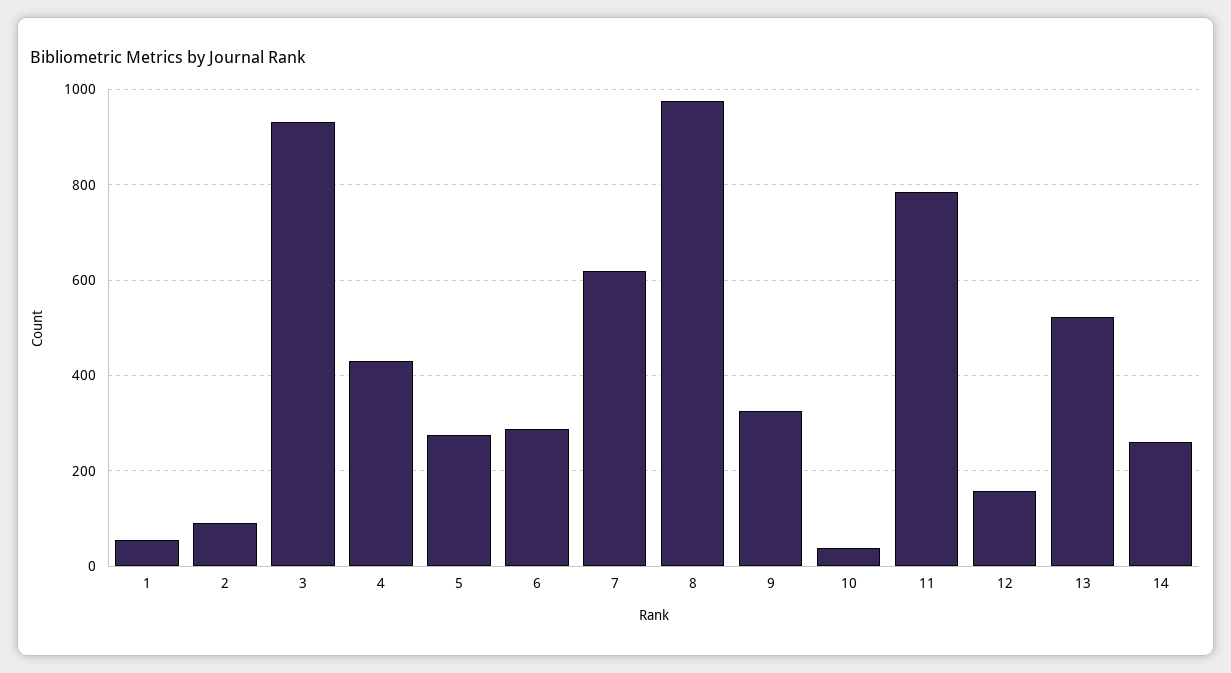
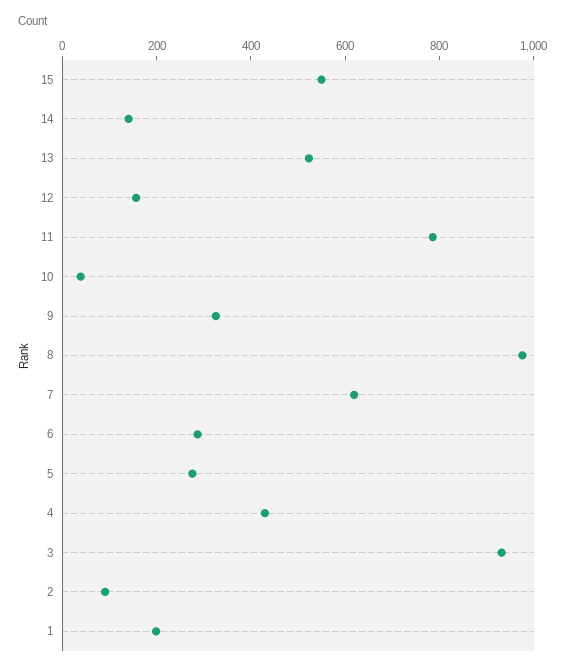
1: 60 -> 200
14: 260 -> 150
15: none -> 550

